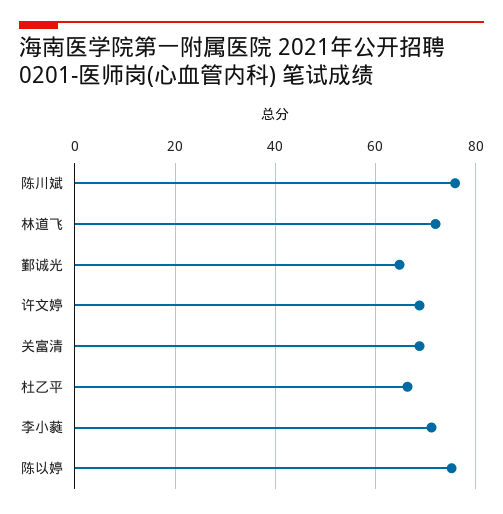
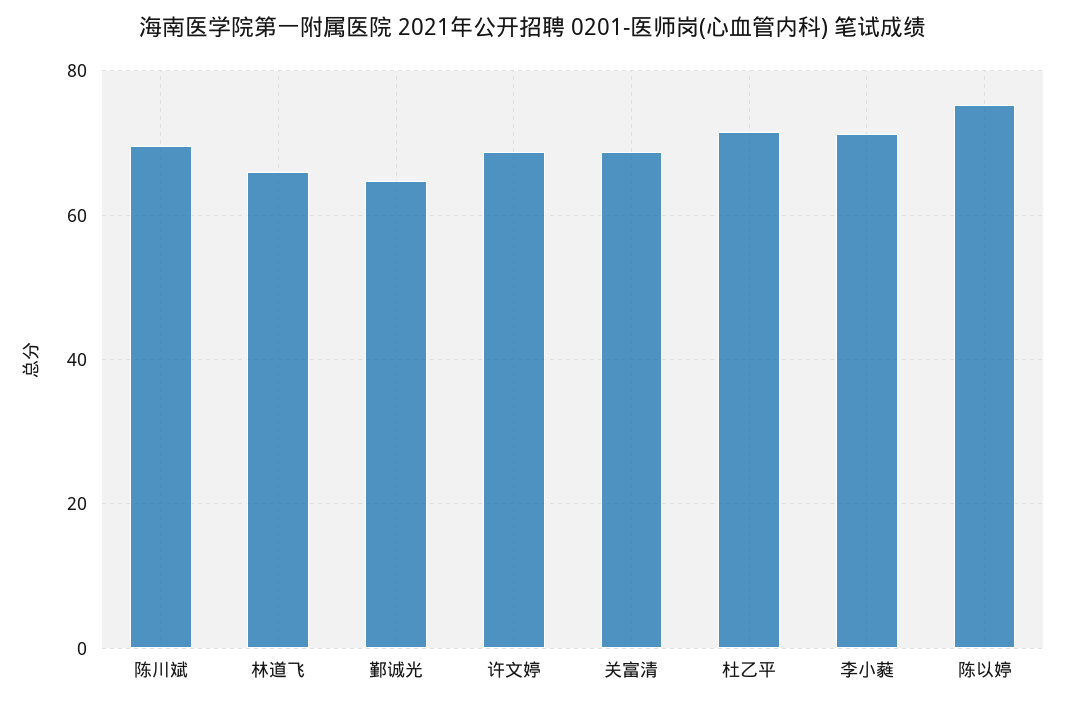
陈川斌: 76 -> 70
林道飞: 72 -> 66
杜乙平: 66 -> 72

